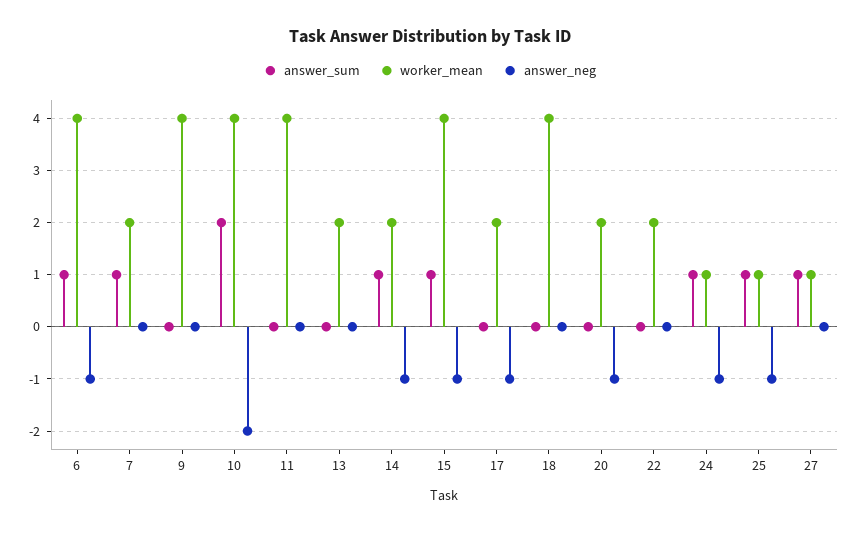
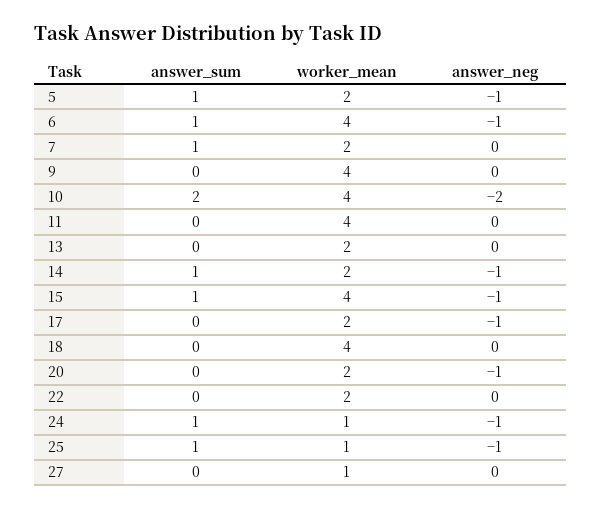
answer_sum, 27: 1 -> 0
answer_sum, 5: none -> 1
worker_mean, 5: none -> 2
answer_neg, 5: none -> -1

